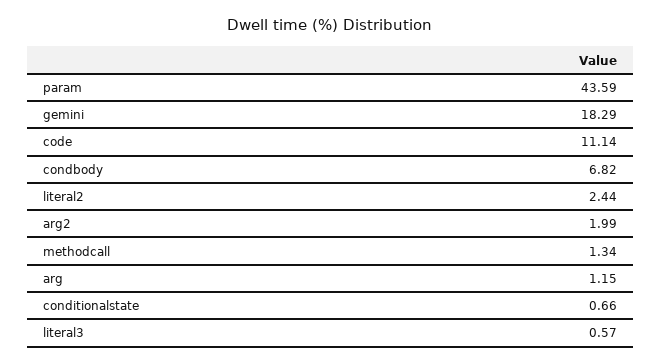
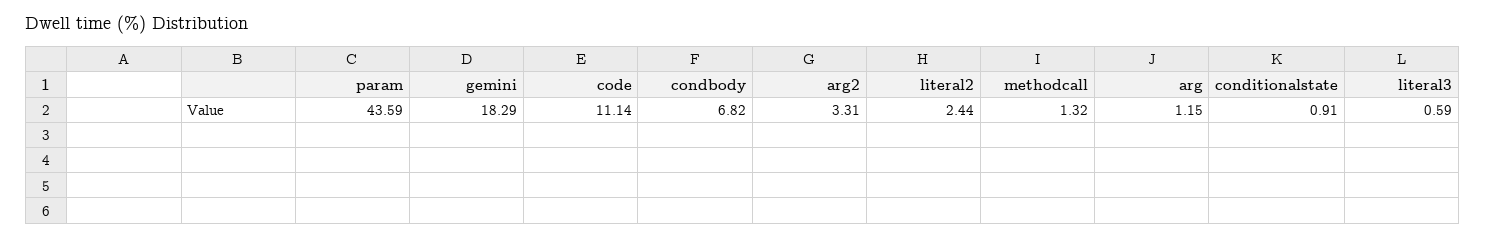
arg2: 1.99 -> 3.31
methodcall: 1.34 -> 1.32
conditionalstate: 0.66 -> 0.91
literal3: 0.57 -> 0.59

